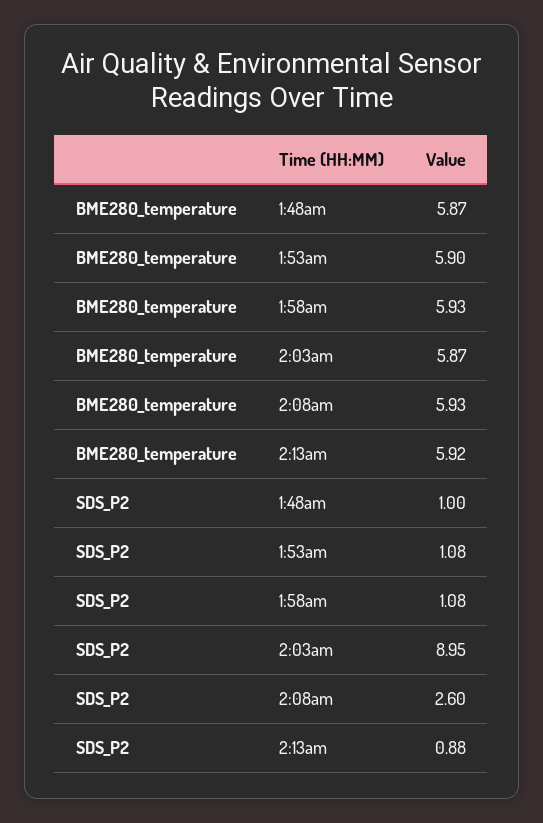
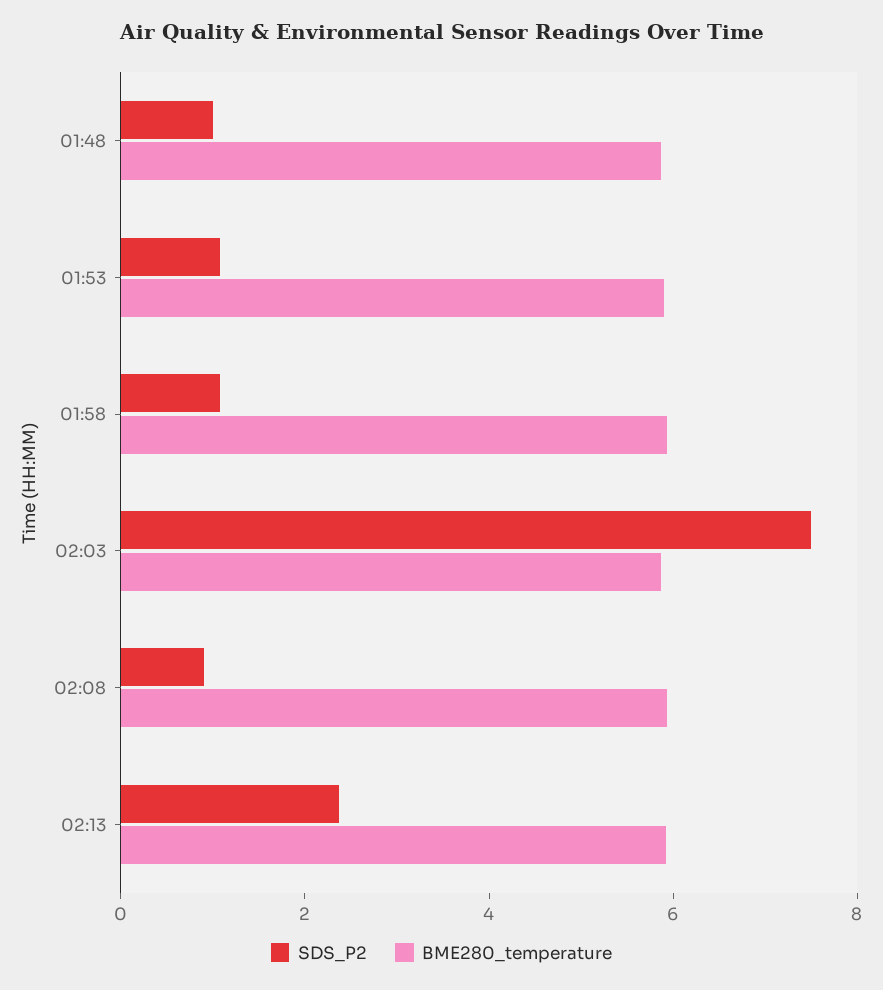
SDS_P2, 2:03am: 8.95 -> 7.5
SDS_P2, 2:08am: 2.6 -> 1
SDS_P2, 2:13am: 0.88 -> 2.5

